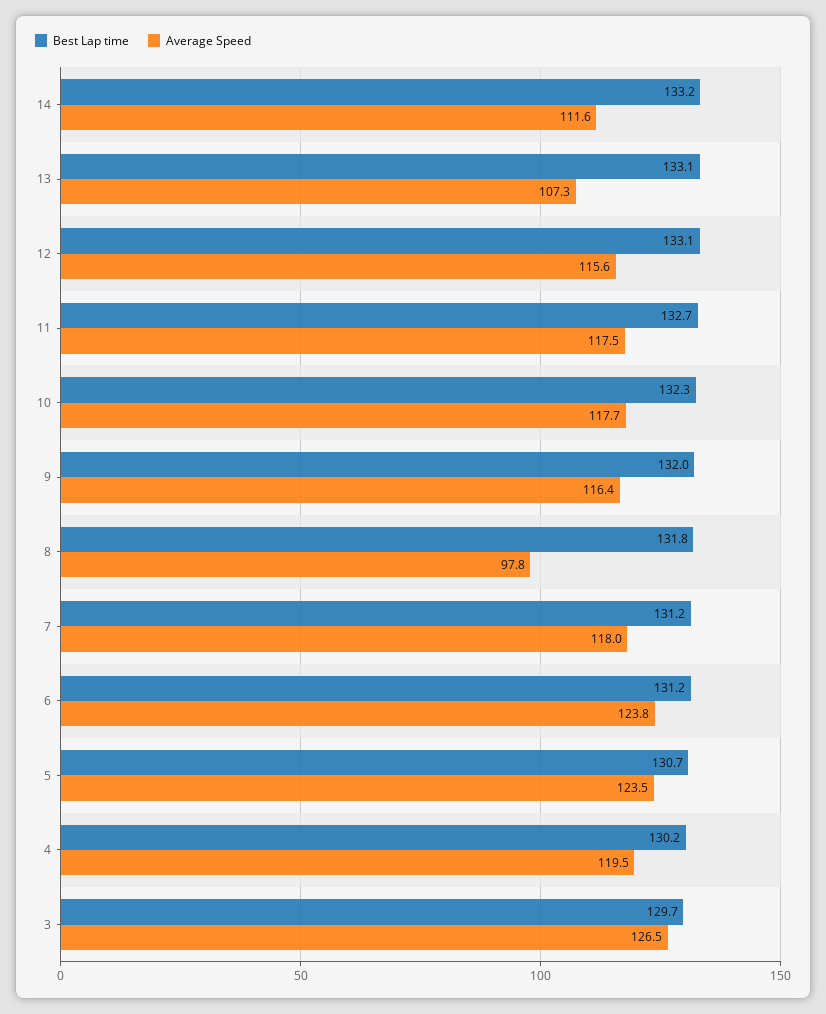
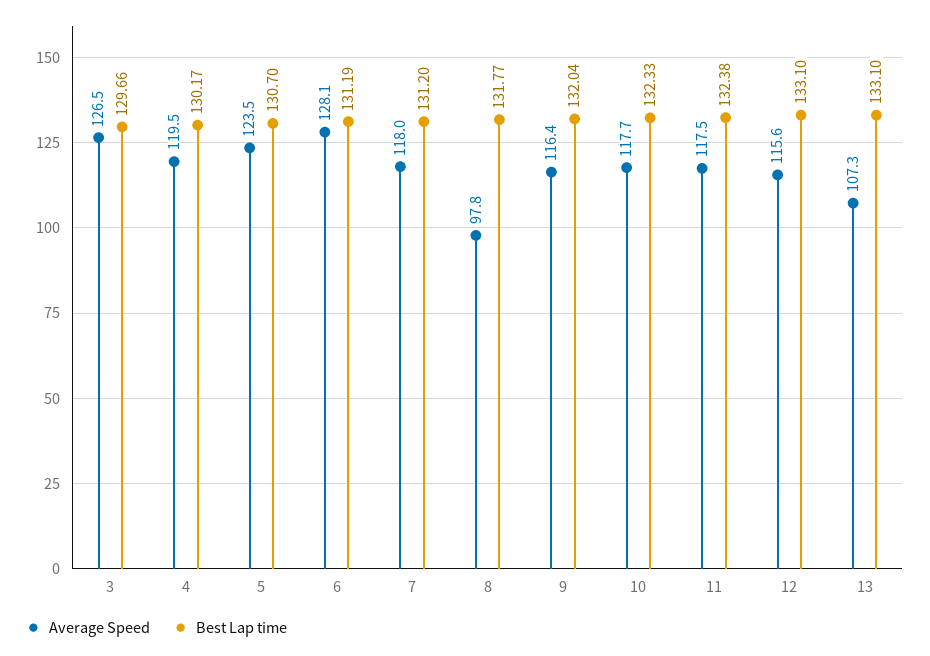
Best Lap time, 14: 133.2 -> none
Average Speed, 14: 111.6 -> none
Best Lap time, 11: 132.7 -> 132.38
Average Speed, 6: 123.8 -> 128.1

